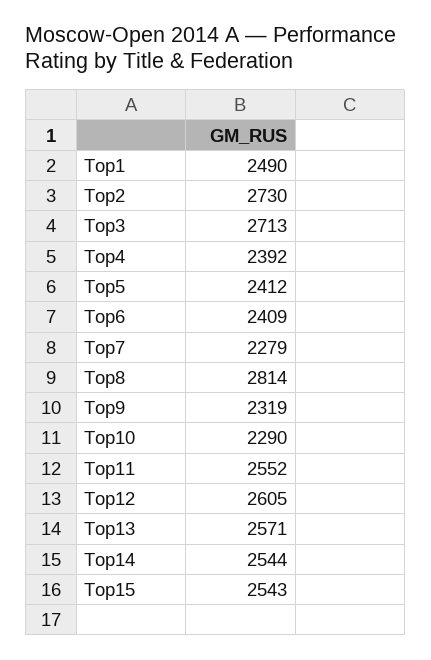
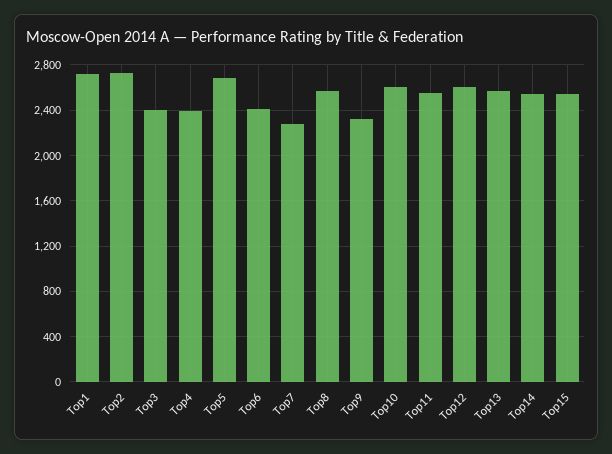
Top1: 2490 -> 2700
Top3: 2713 -> 2400
Top5: 2412 -> 2700
Top8: 2814 -> 2600
Top10: 2290 -> 2600

